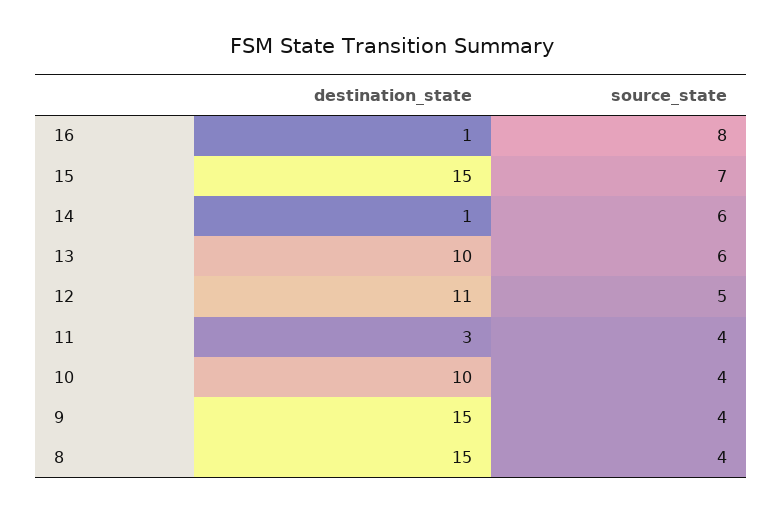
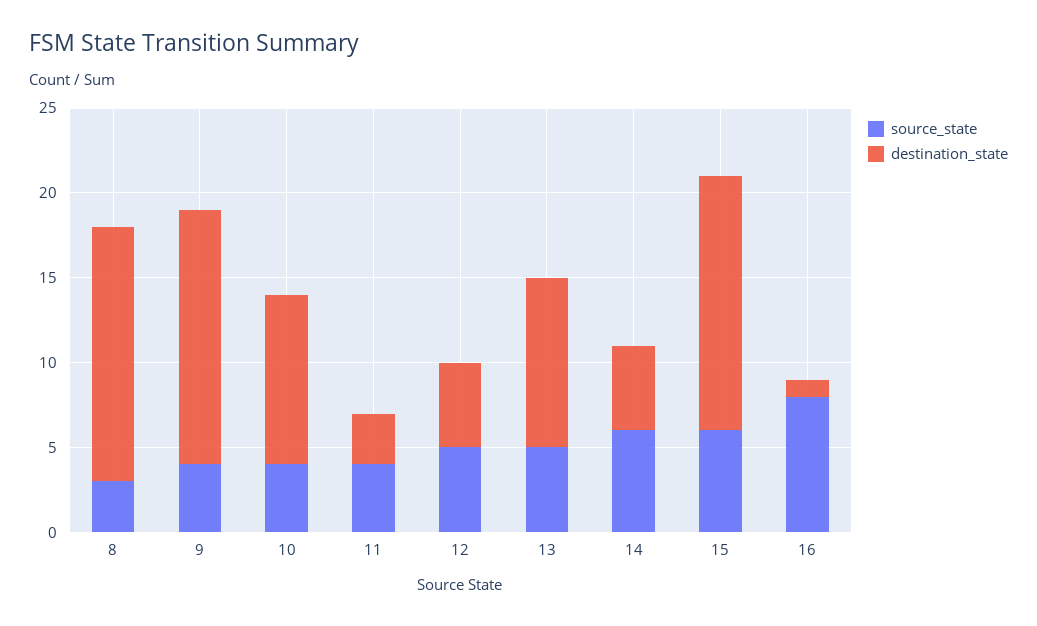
source_state, 15: 7 -> 6
destination_state, 14: 1 -> 5
source_state, 13: 6 -> 5
destination_state, 12: 11 -> 5
source_state, 8: 4 -> 3

